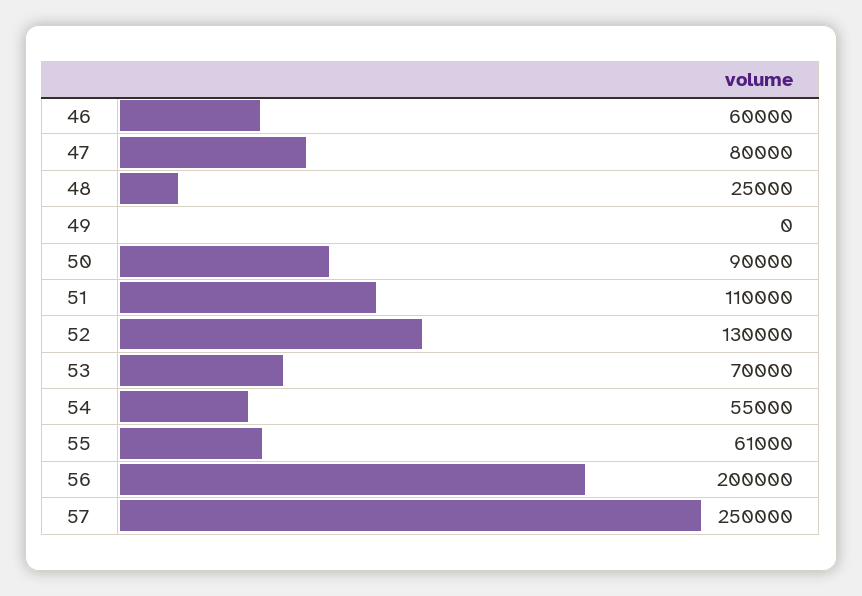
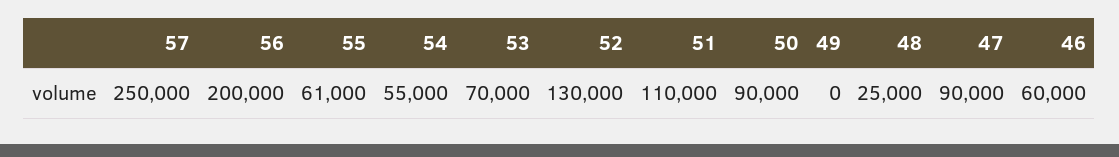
47: 80000 -> 90000

